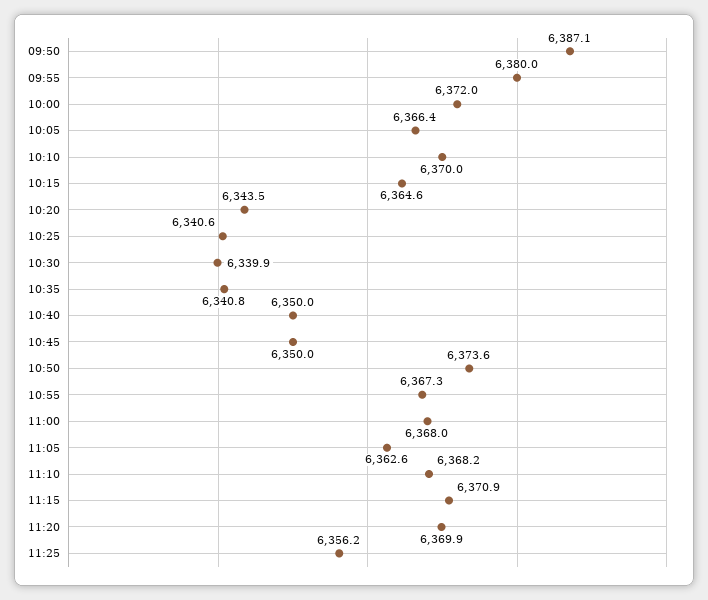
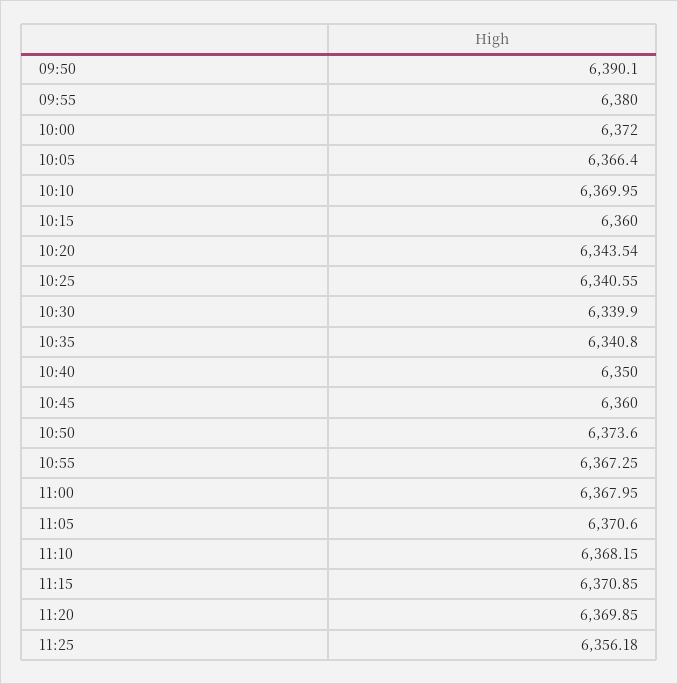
09:50: 6387.1 -> 6390.1
10:15: 6364.6 -> 6360
10:45: 6350 -> 6360
11:05: 6362.6 -> 6370.6

